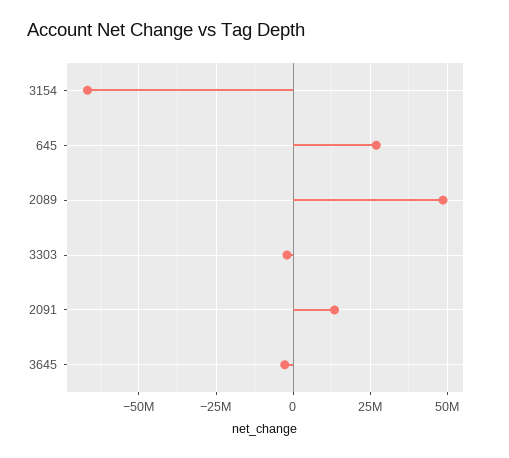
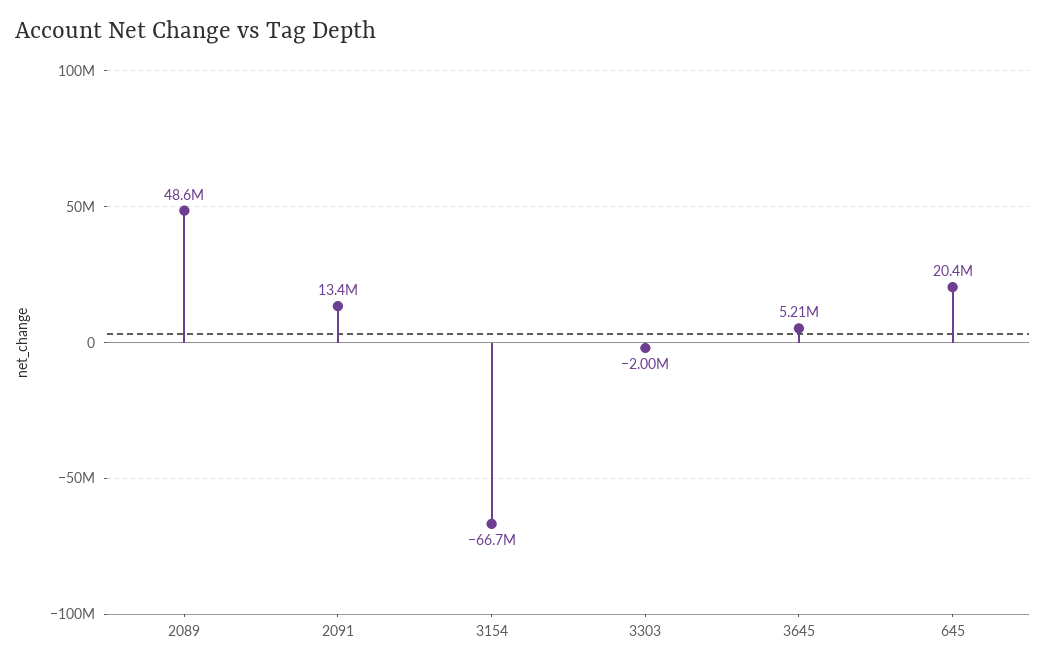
645: 27500000 -> 20400000
3645: -2500000 -> 5210000

